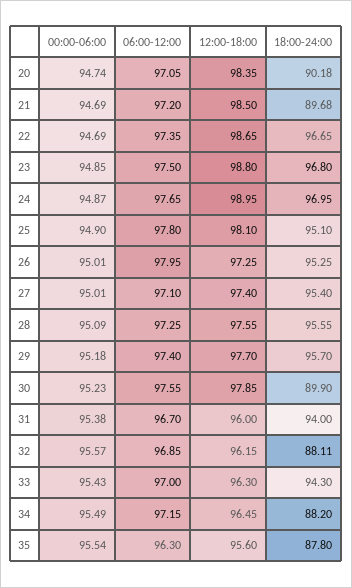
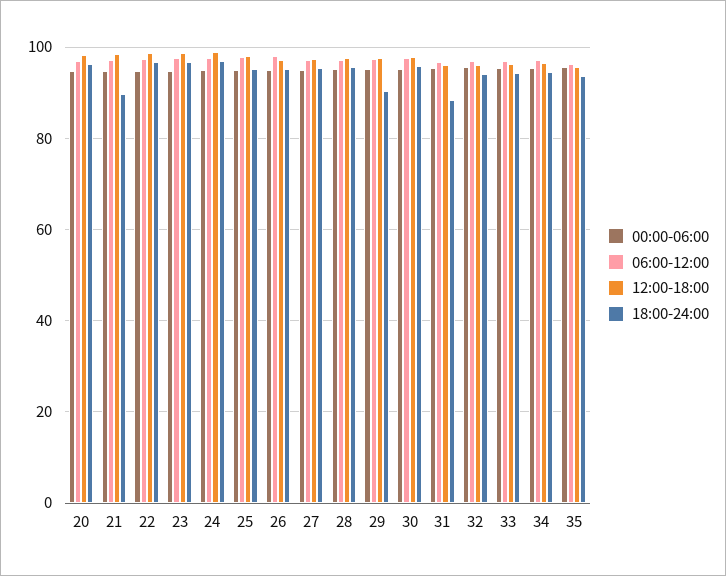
18:00-24:00, 20: 90.18 -> 96
18:00-24:00, 29: 95.7 -> 90
18:00-24:00, 30: 89.9 -> 96
18:00-24:00, 31: 94 -> 88
18:00-24:00, 32: 88.11 -> 94
18:00-24:00, 34: 88.2 -> 94
18:00-24:00, 35: 87.8 -> 94

